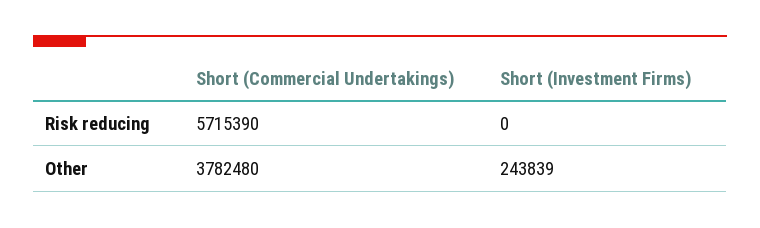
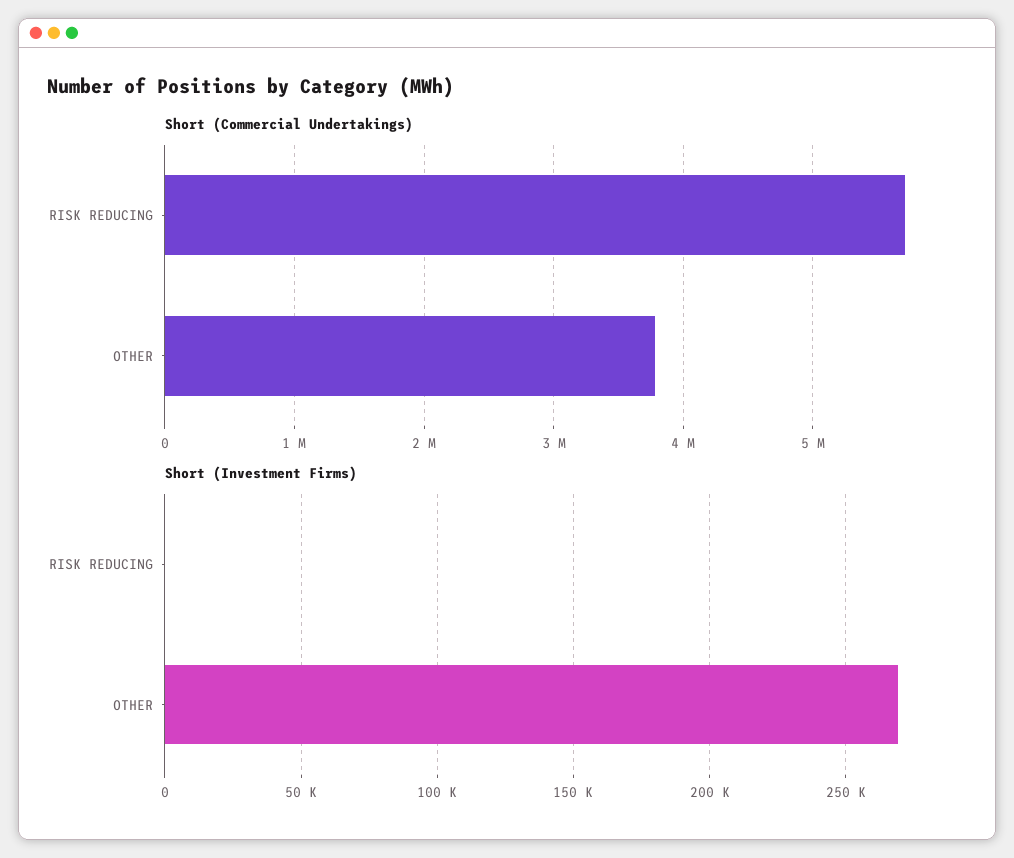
Short (Investment Firms), Other: 243839 -> 270000

